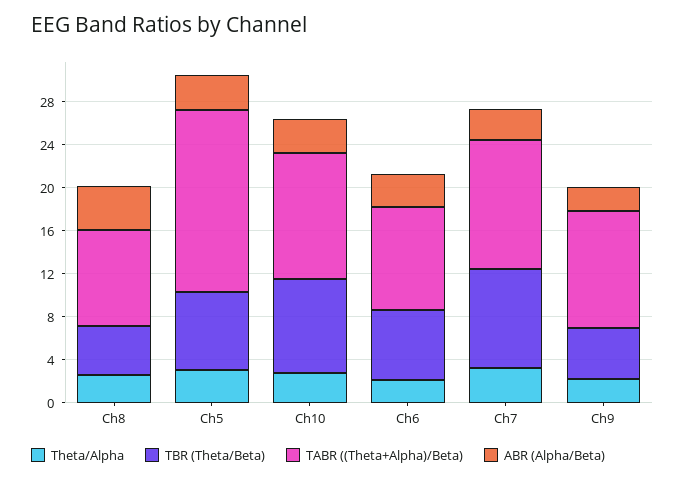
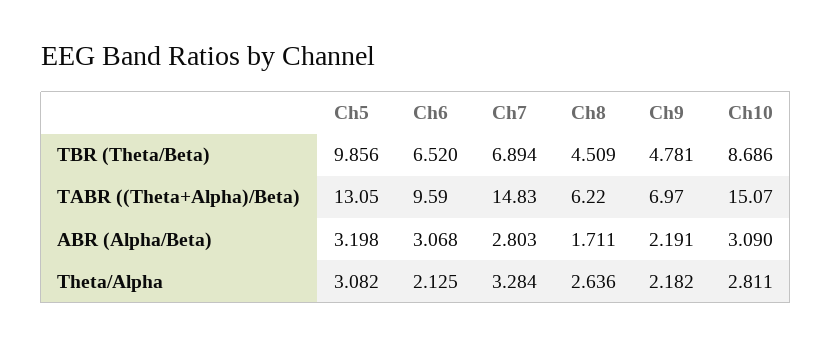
TABR ((Theta+Alpha)/Beta), Ch8: 9 -> 6.22
ABR (Alpha/Beta), Ch8: 4 -> 1.711
TBR (Theta/Beta), Ch5: 7 -> 9.856
TABR ((Theta+Alpha)/Beta), Ch5: 17 -> 13.05
TABR ((Theta+Alpha)/Beta), Ch10: 12 -> 15.07
TBR (Theta/Beta), Ch7: 9 -> 6.894
TABR ((Theta+Alpha)/Beta), Ch7: 12 -> 14.83
TABR ((Theta+Alpha)/Beta), Ch9: 11 -> 6.97

